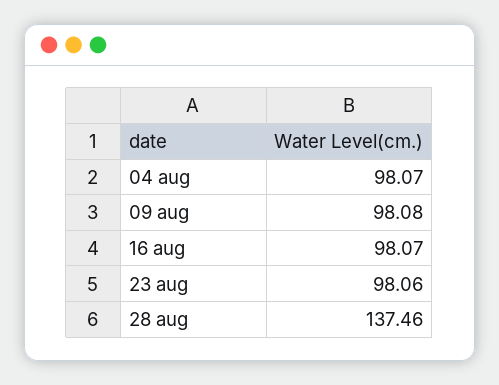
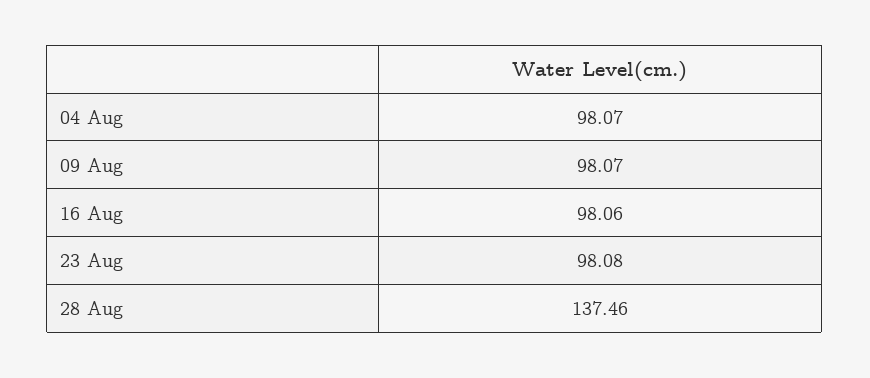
09 aug: 98.08 -> 98.07
16 aug: 98.07 -> 98.06
23 aug: 98.06 -> 98.08

